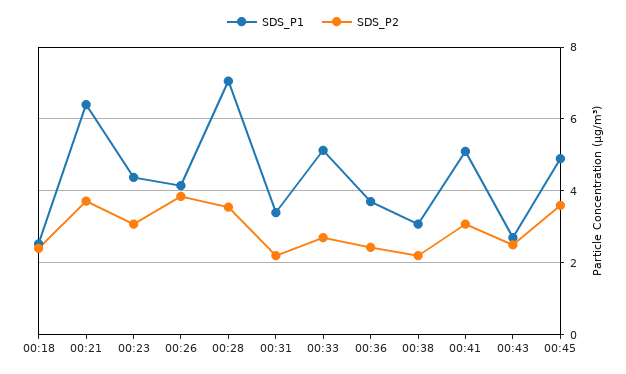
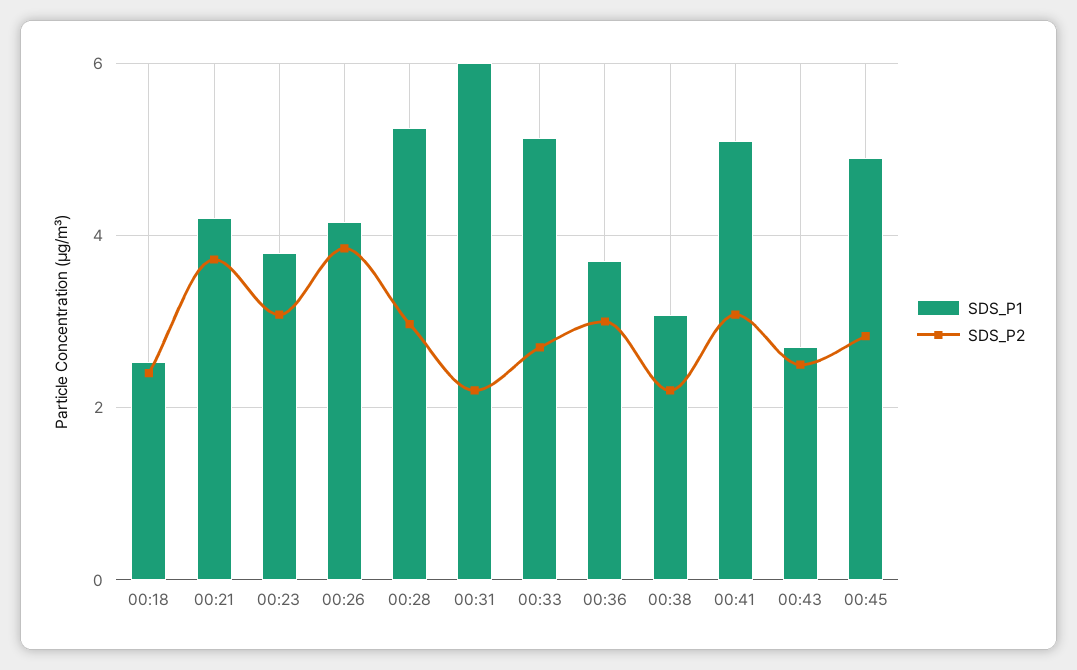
SDS_P1, 00:21: 6.4 -> 4.2
SDS_P1, 00:23: 4.4 -> 3.8
SDS_P1, 00:28: 7 -> 5.2
SDS_P2, 00:28: 3.6 -> 3
SDS_P1, 00:31: 3.4 -> 6
SDS_P2, 00:36: 2.4 -> 3
SDS_P2, 00:45: 3.6 -> 2.8

